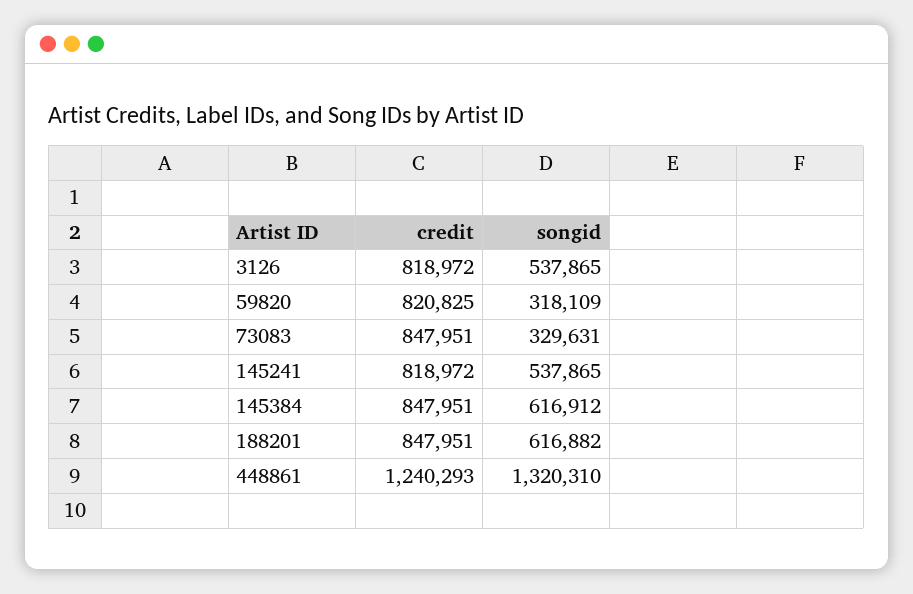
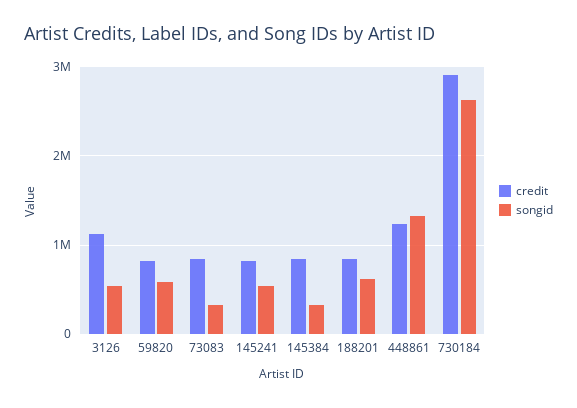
credit, 3126: 818972 -> 1100000
songid, 59820: 318109 -> 600000
songid, 145384: 616912 -> 300000
credit, 730184: none -> 2900000
songid, 730184: none -> 2600000

